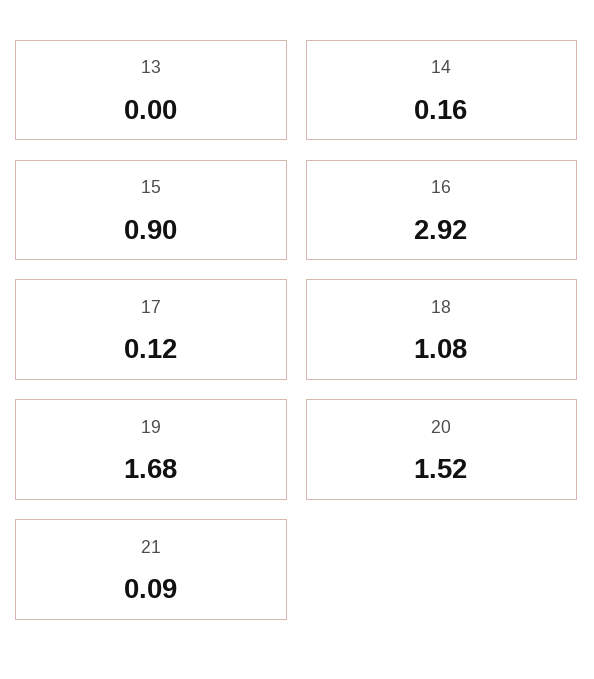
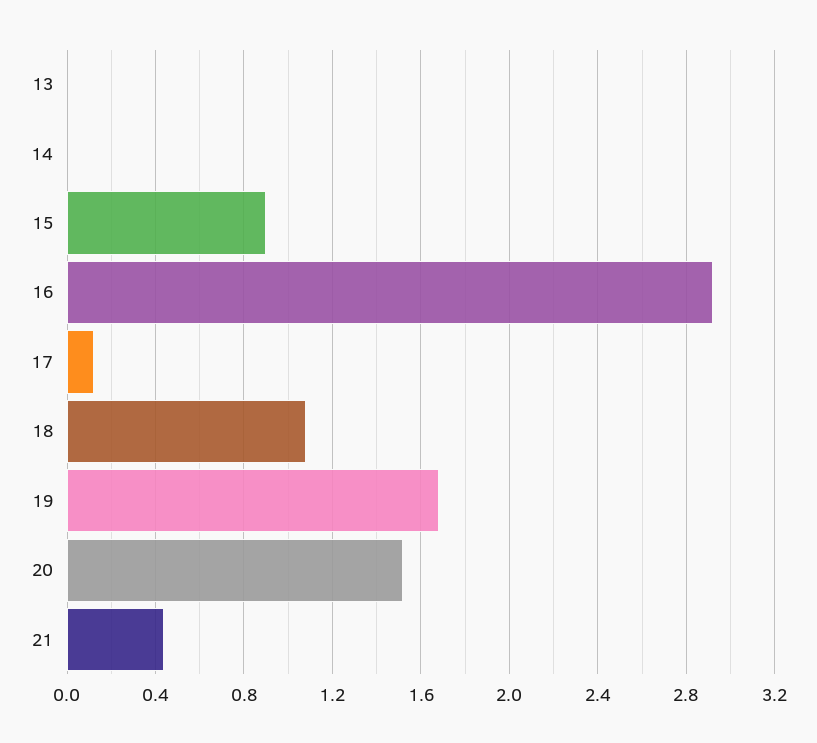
14: 0.16 -> 0
21: 0.09 -> 0.45

